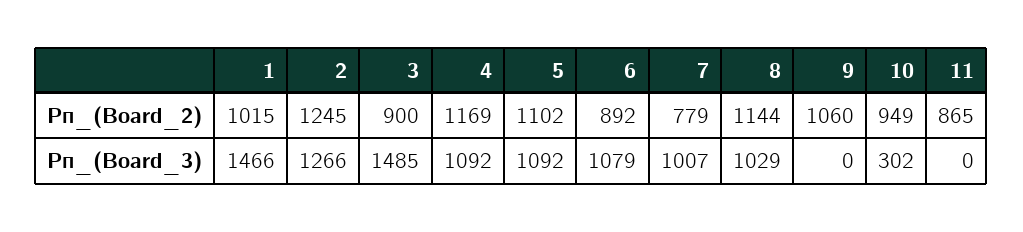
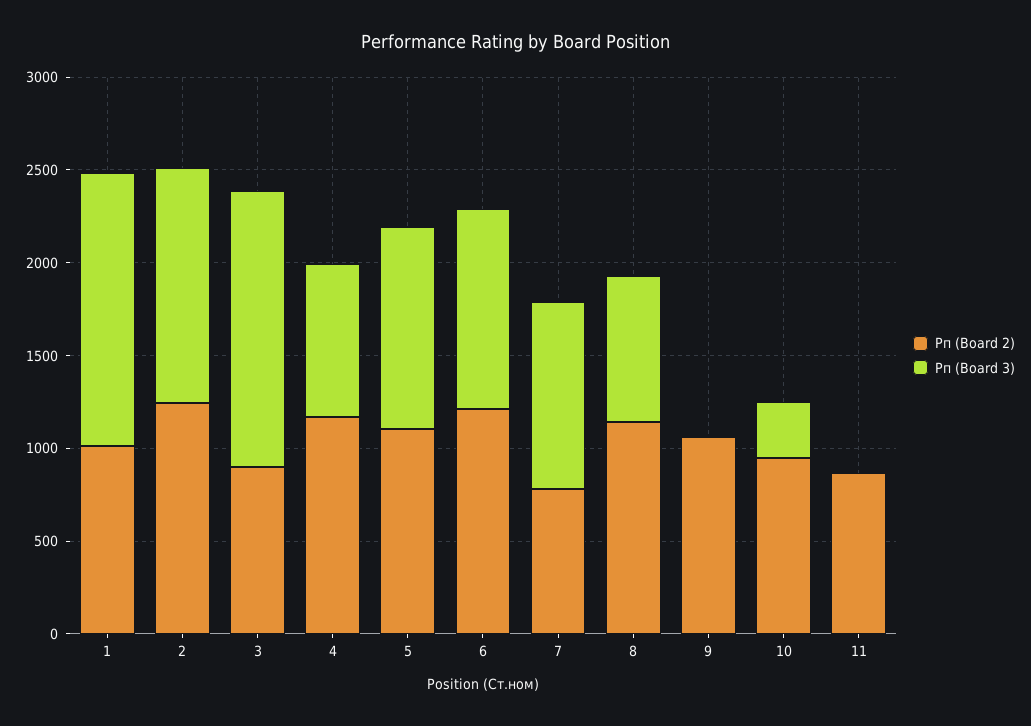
Рп_(Board_2), 6: 892 -> 1200
Рп_(Board_3), 4: 1092 -> 800
Рп_(Board_3), 8: 1029 -> 800

